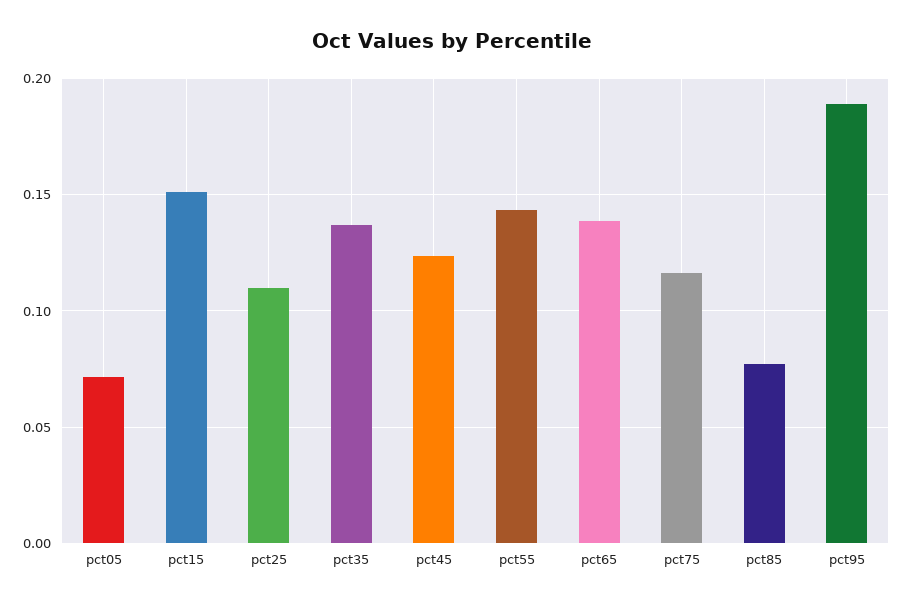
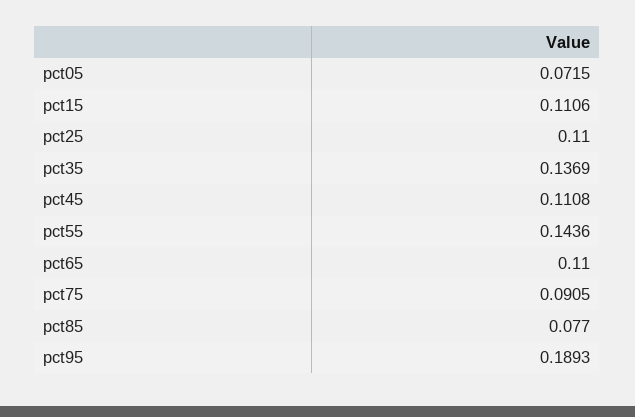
pct15: 0.15 -> 0.1106
pct45: 0.125 -> 0.1108
pct65: 0.14 -> 0.11
pct75: 0.115 -> 0.0905

